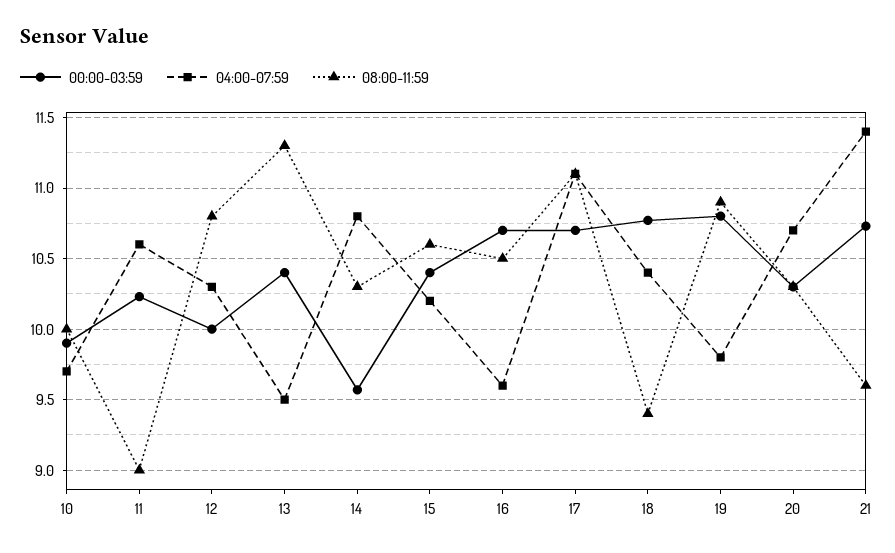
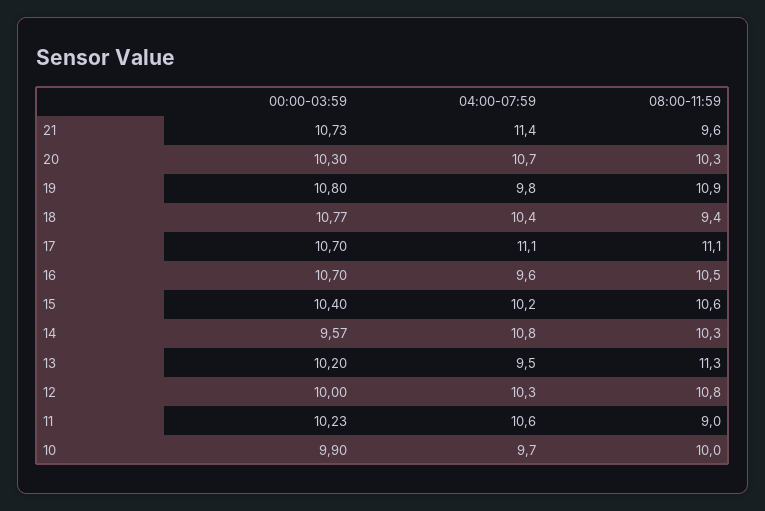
00:00-03:59, 13: 10.4 -> 10.2

